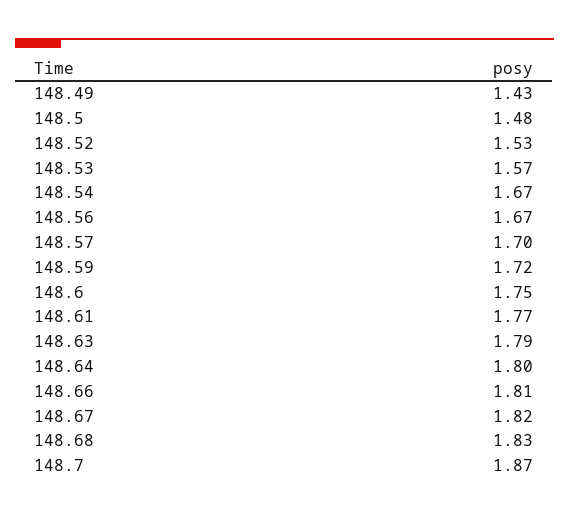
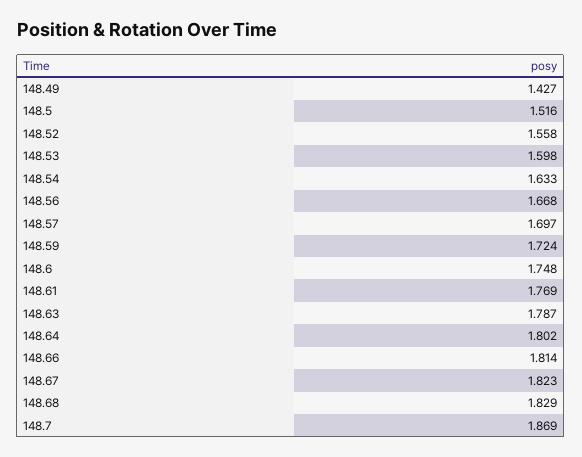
148.5: 1.48 -> 1.516
148.52: 1.53 -> 1.558
148.53: 1.57 -> 1.598
148.54: 1.67 -> 1.633

